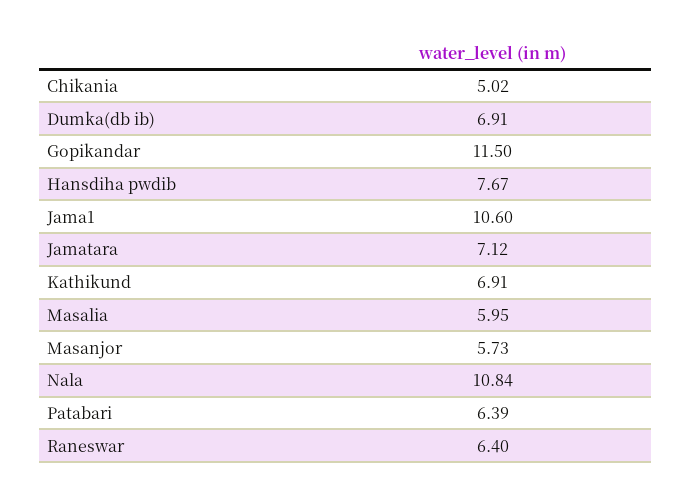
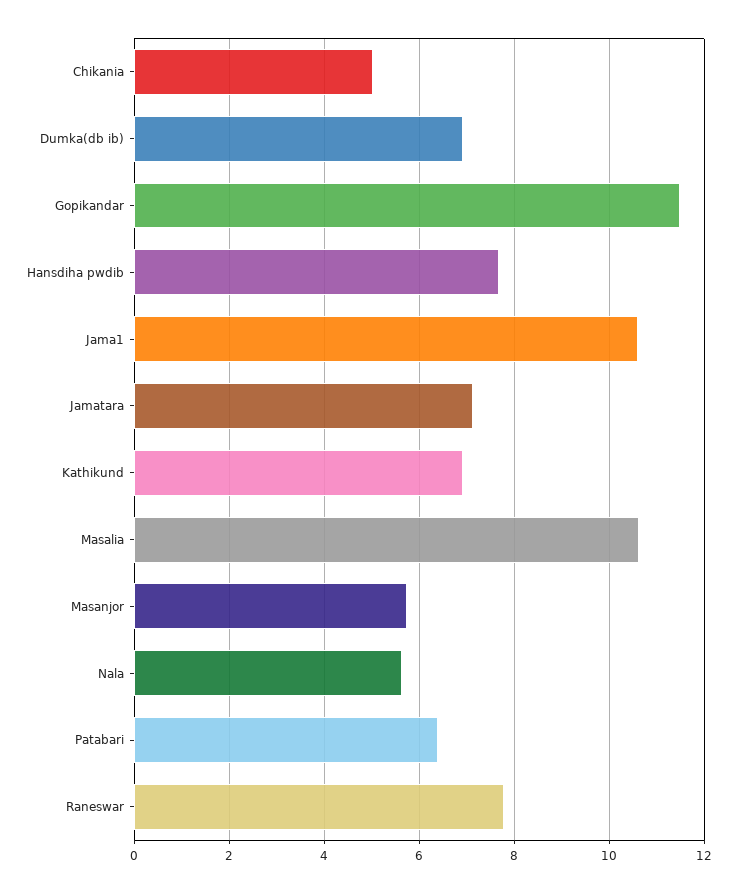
Masalia: 5.95 -> 10.6
Nala: 10.84 -> 5.6
Raneswar: 6.4 -> 7.8

